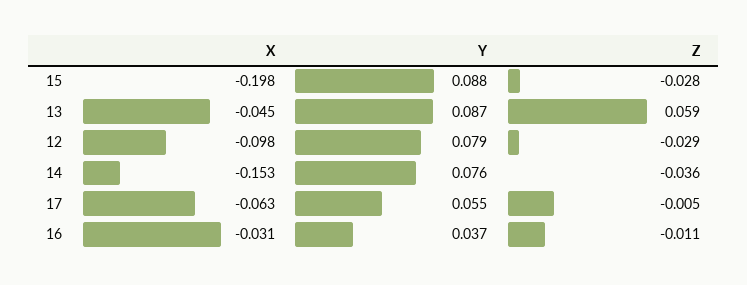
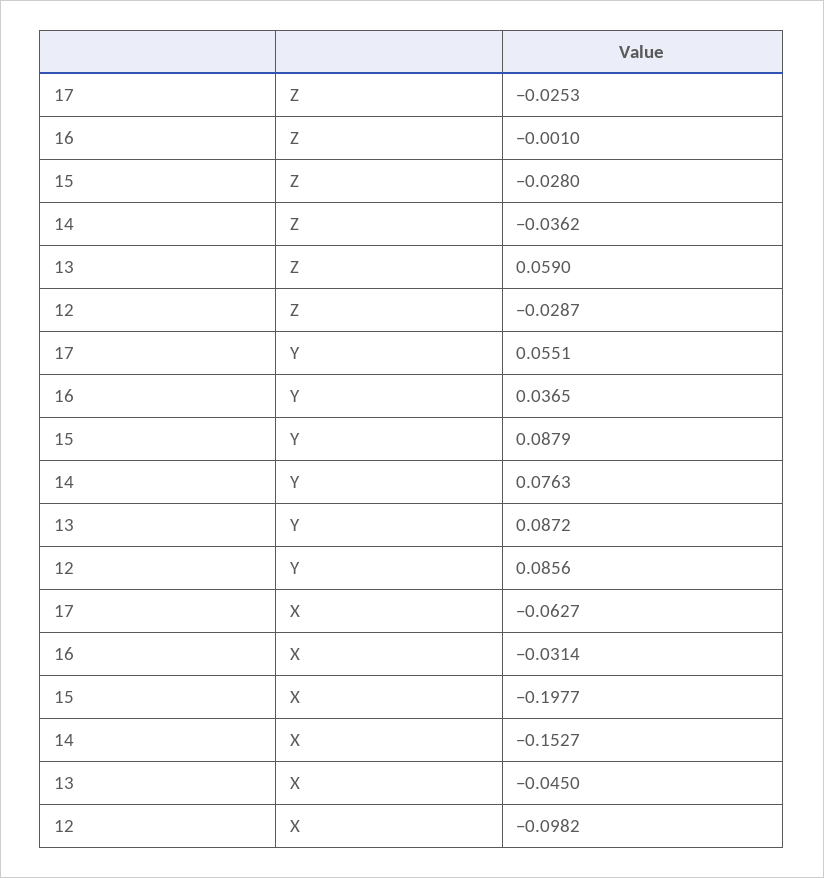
Y, 12: 0.079 -> 0.0856
Z, 17: -0.005 -> -0.0253
Z, 16: -0.011 -> -0.001

